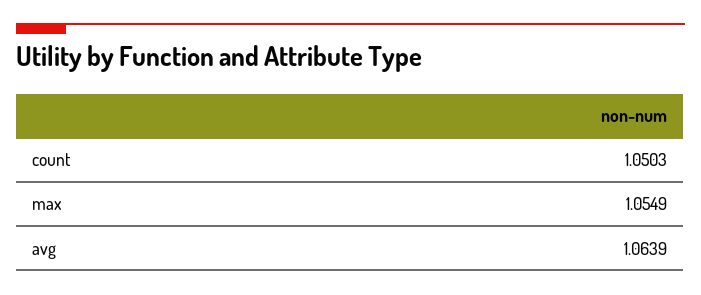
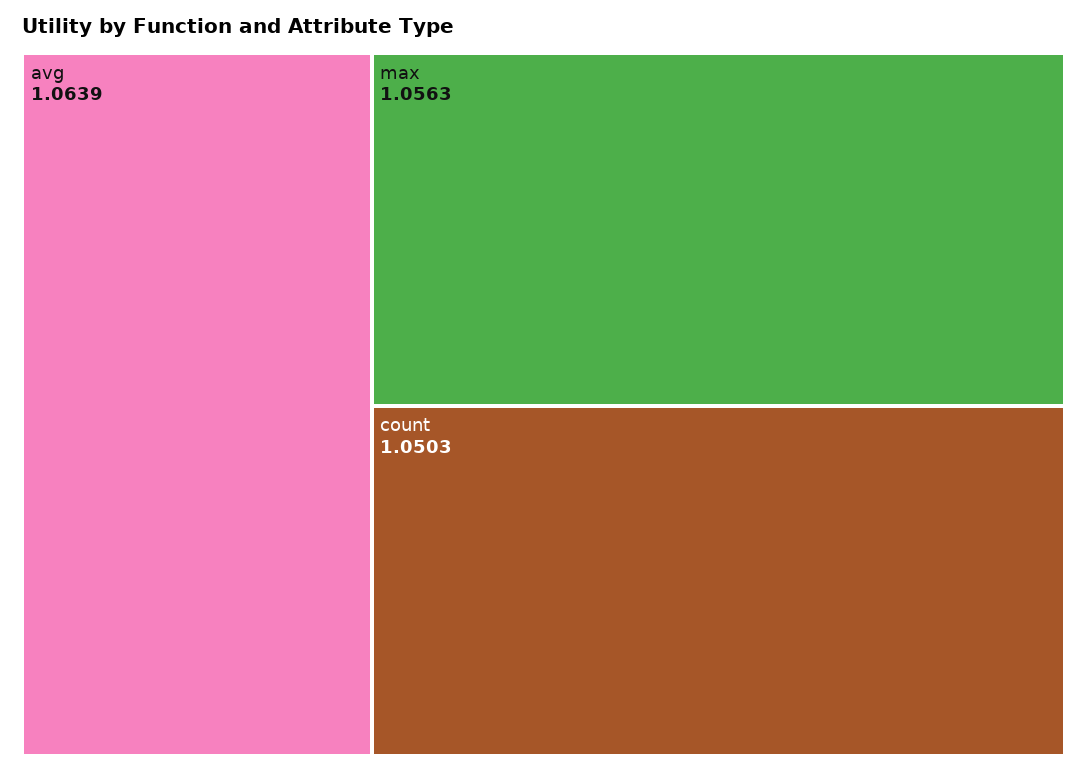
max: 1.0549 -> 1.0563

